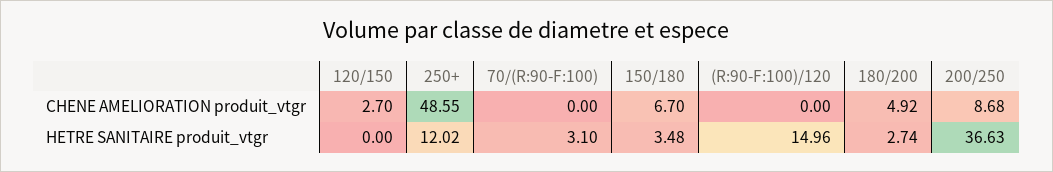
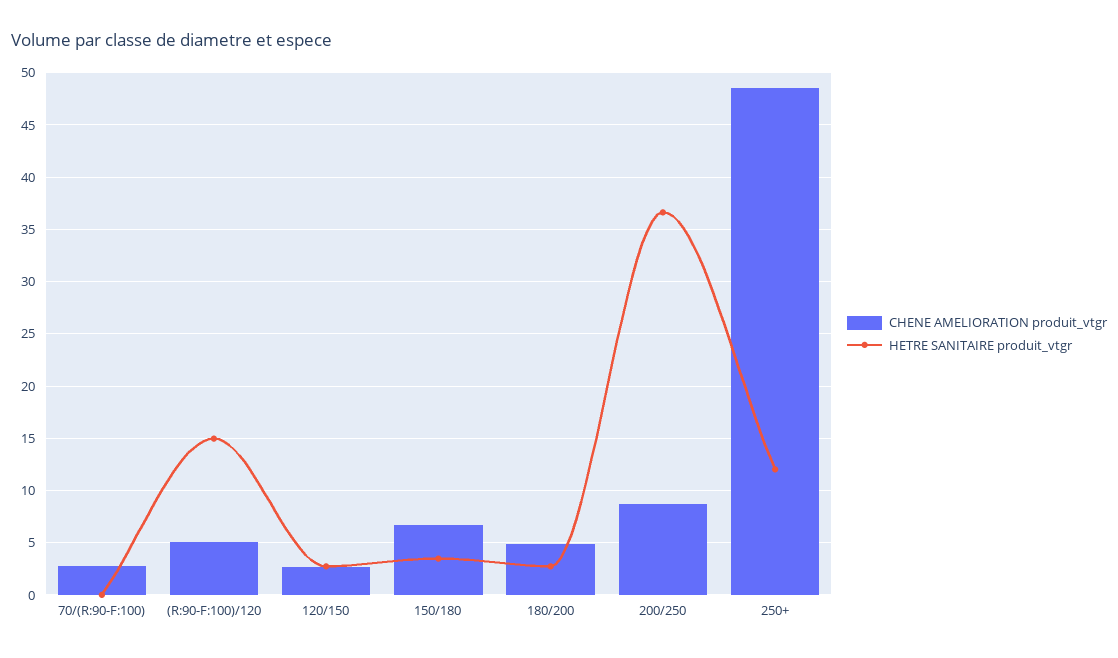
CHENE AMELIORATION produit_vtgr, 70/(R:90-F:100): 0 -> 3
CHENE AMELIORATION produit_vtgr, (R:90-F:100)/120: 0 -> 5
HETRE SANITAIRE produit_vtgr, 120/150: 0 -> 3
HETRE SANITAIRE produit_vtgr, 70/(R:90-F:100): 3.1 -> 0

